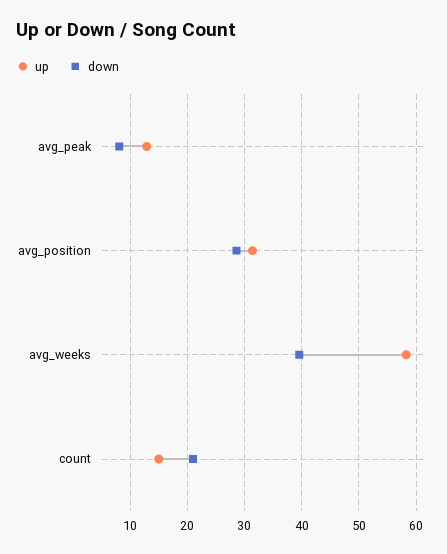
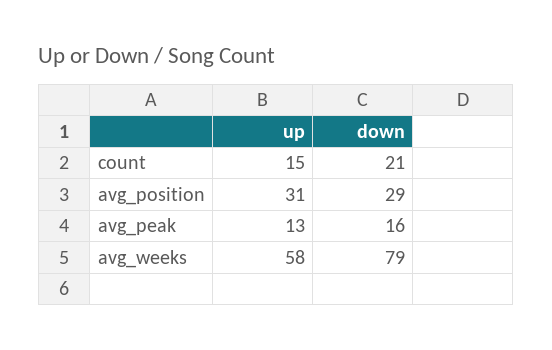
down, avg_peak: 8 -> 16
down, avg_weeks: 40 -> 79

